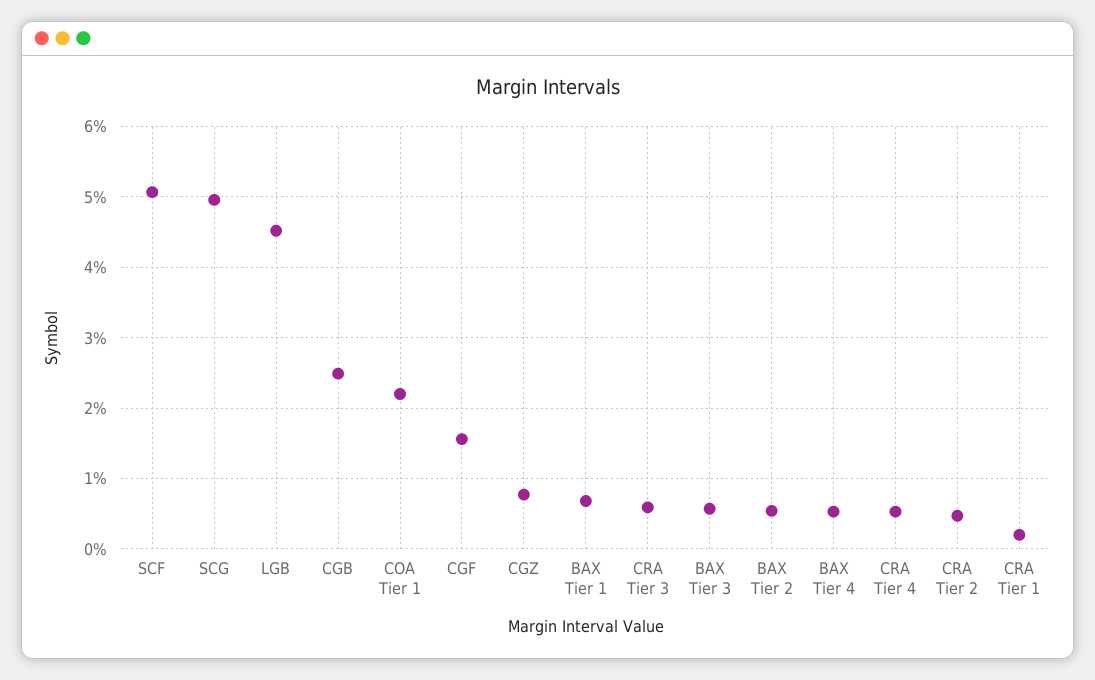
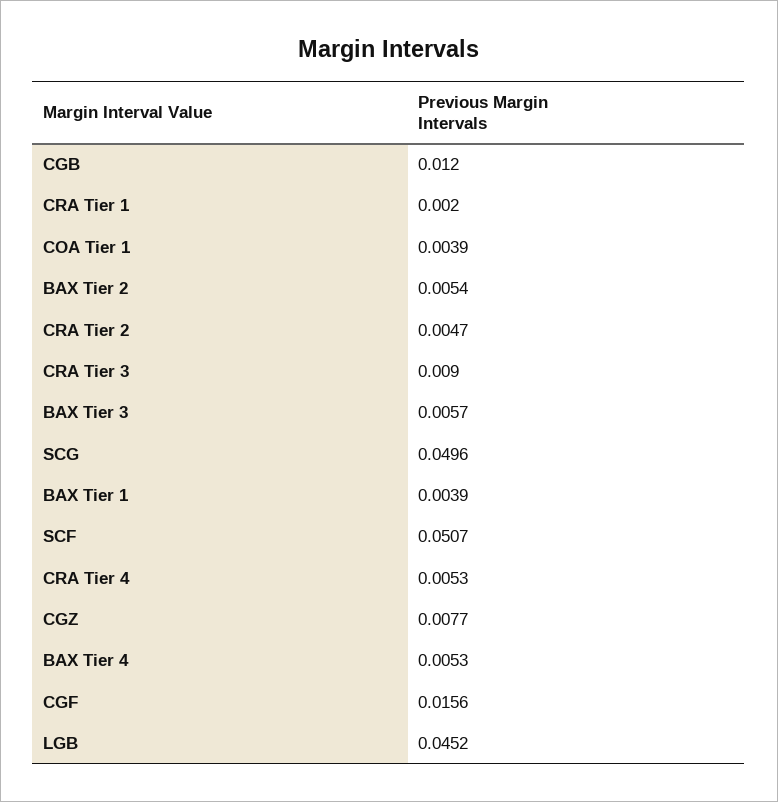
CGB: 0.025 -> 0.012
COA Tier 1: 0.022 -> 0.0039
BAX Tier 1: 0.007 -> 0.0039
CRA Tier 3: 0.006 -> 0.009

